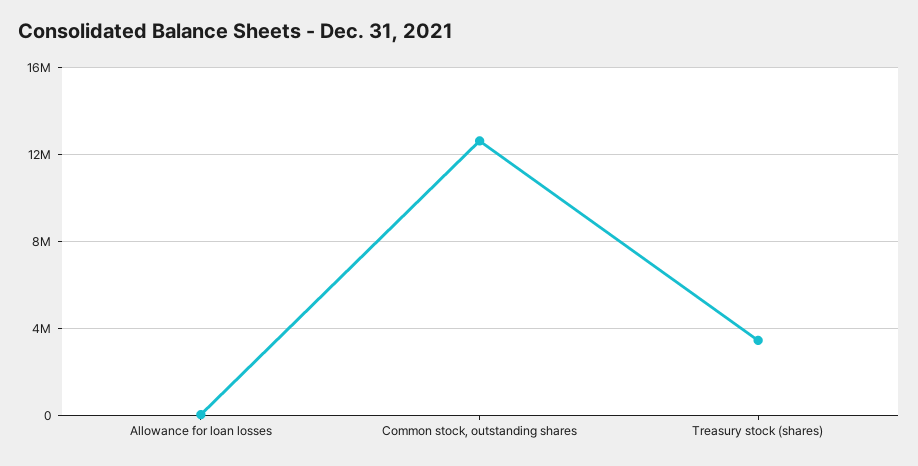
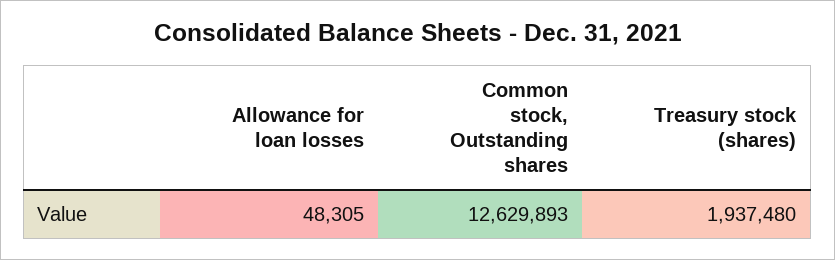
Treasury stock (shares): 3500000 -> 1937480

